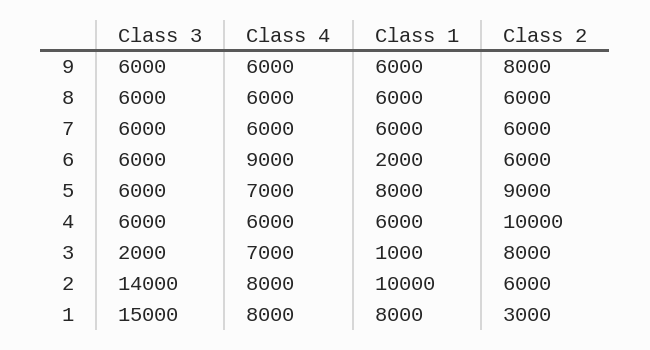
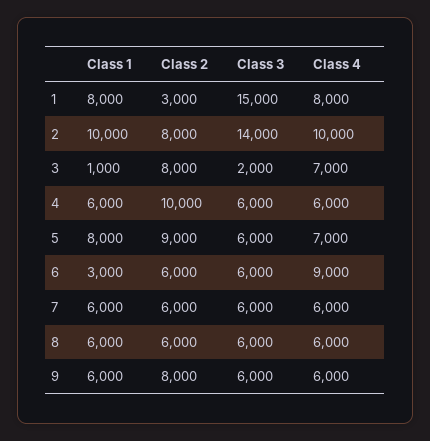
Class 1, 6: 2000 -> 3000
Class 4, 2: 8000 -> 10000
Class 2, 2: 6000 -> 8000

